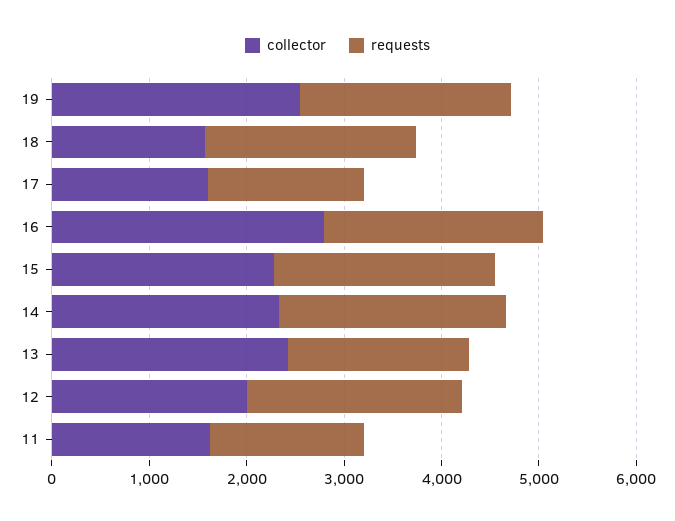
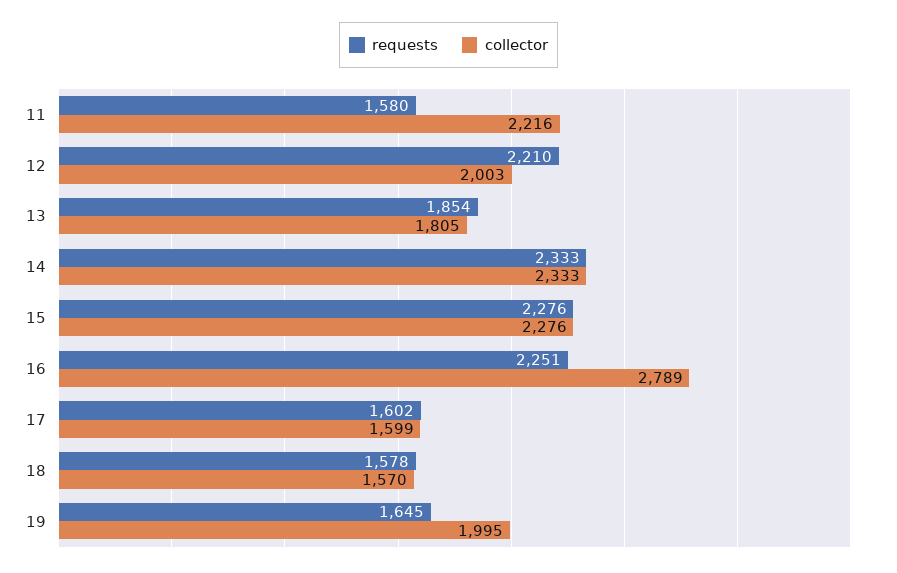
collector, 19: 2600 -> 1995
requests, 19: 2200 -> 1645
requests, 18: 2200 -> 1578
collector, 13: 2400 -> 1805
collector, 11: 1600 -> 2216

